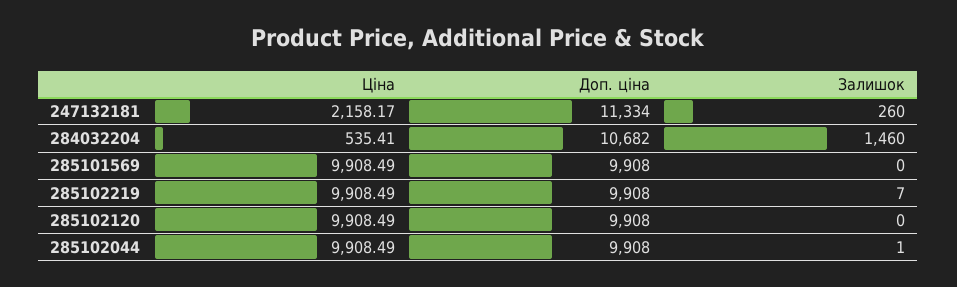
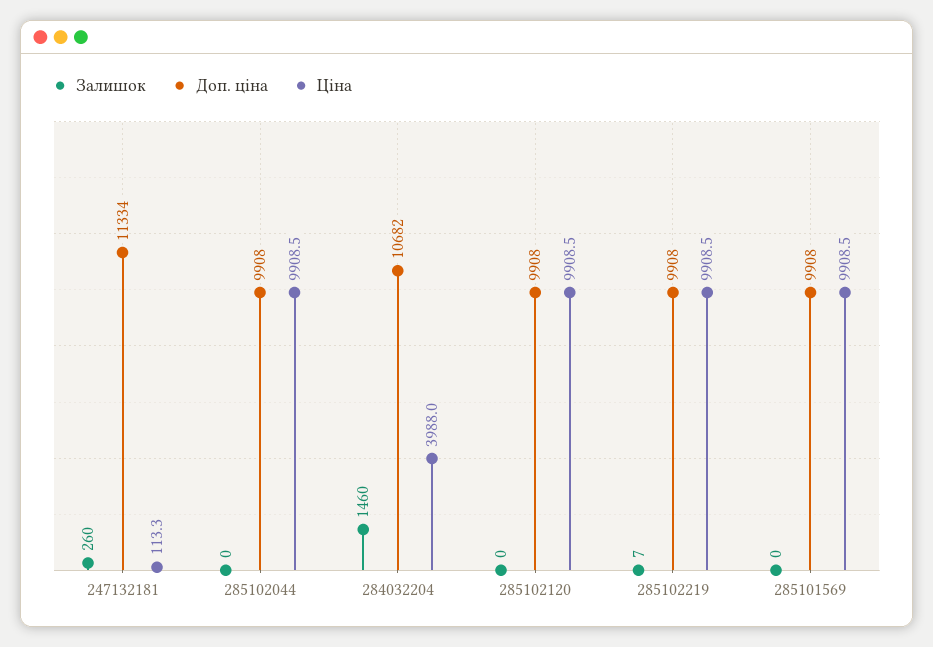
Ціна, 247132181: 2158.17 -> 113.3
Ціна, 284032204: 535.41 -> 3988
Залишок, 285102044: 1 -> 0

